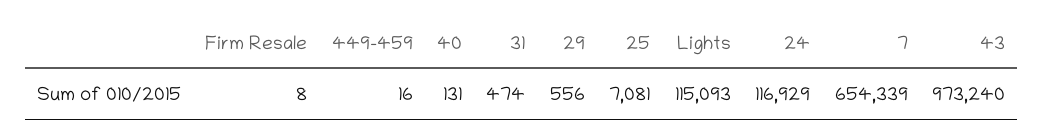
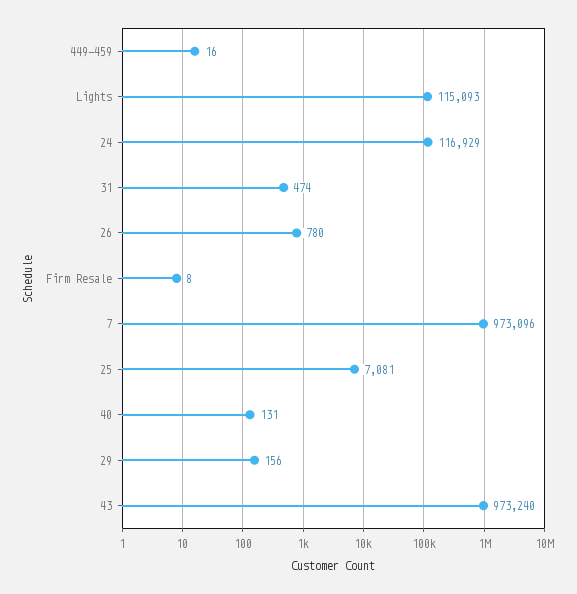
29: 556 -> 156
7: 654339 -> 973096
26: none -> 780

